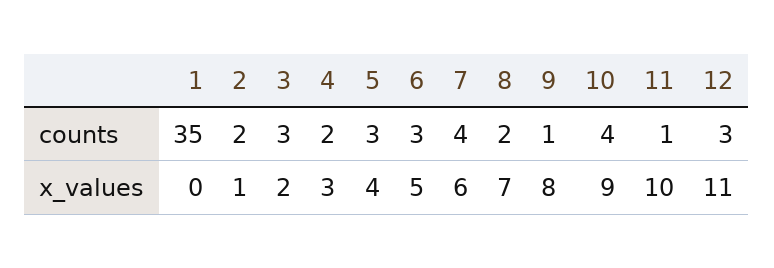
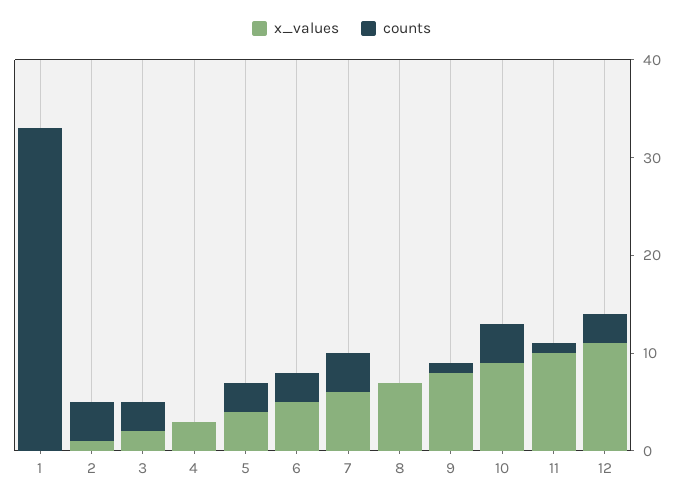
counts, 1: 35 -> 33
counts, 2: 2 -> 4
counts, 4: 2 -> 0
counts, 8: 2 -> 0

